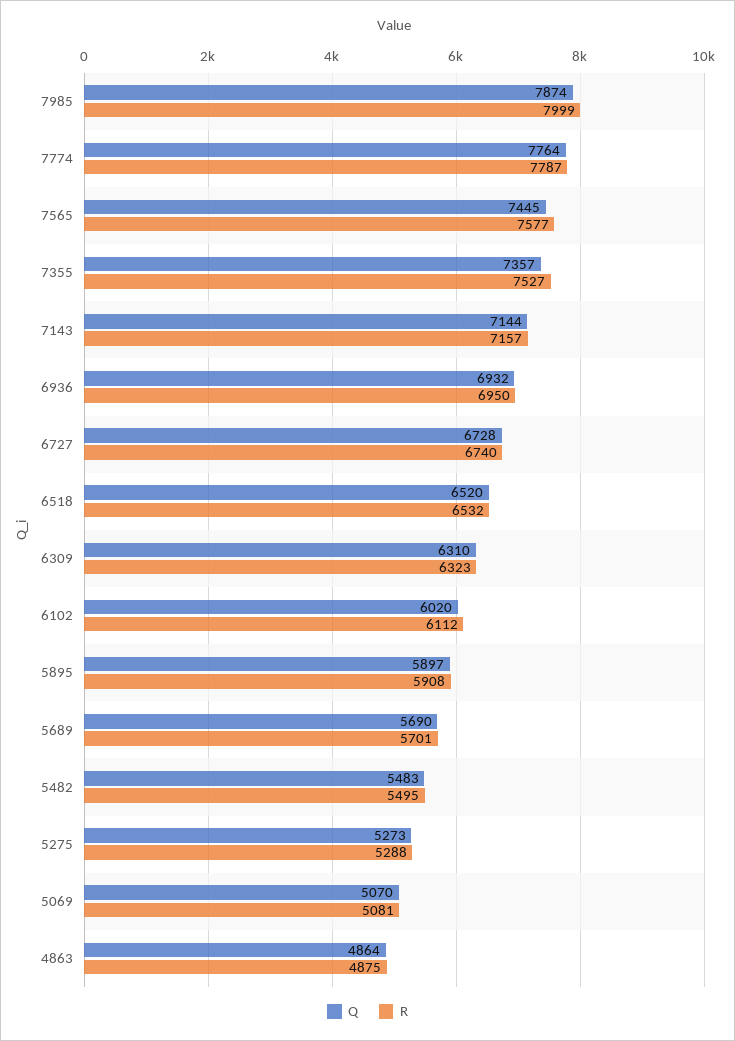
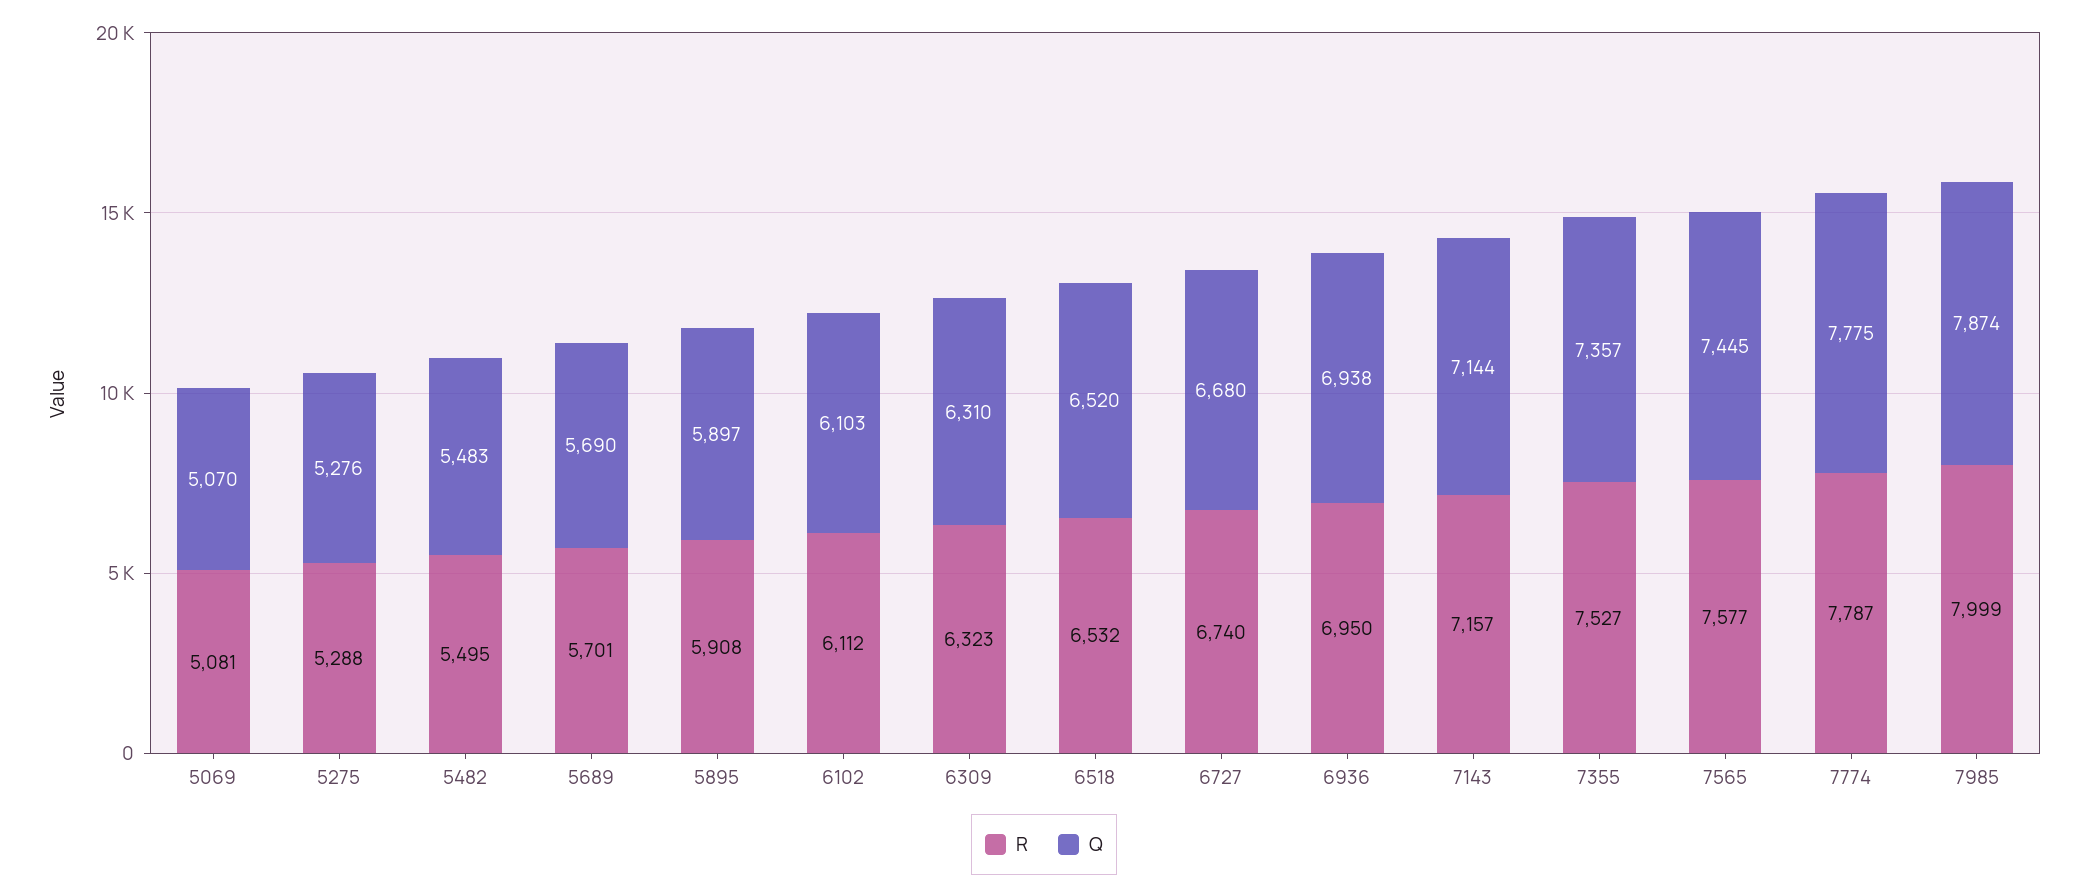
Q, 7774: 7764 -> 7775
Q, 6936: 6932 -> 6938
Q, 6727: 6728 -> 6680
Q, 6102: 6020 -> 6103
Q, 5275: 5273 -> 5276
Q, 4863: 4864 -> none
R, 4863: 4875 -> none

